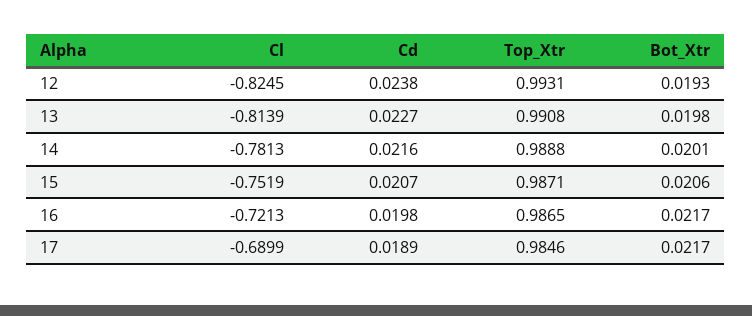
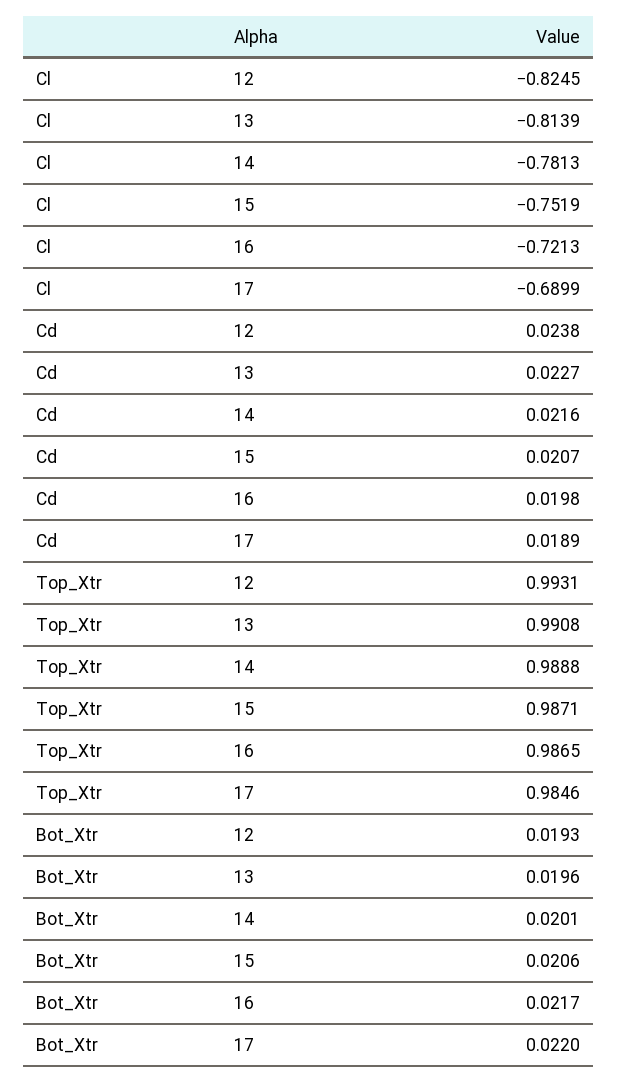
Bot_Xtr, 13: 0.0198 -> 0.0196
Bot_Xtr, 17: 0.0217 -> 0.022

